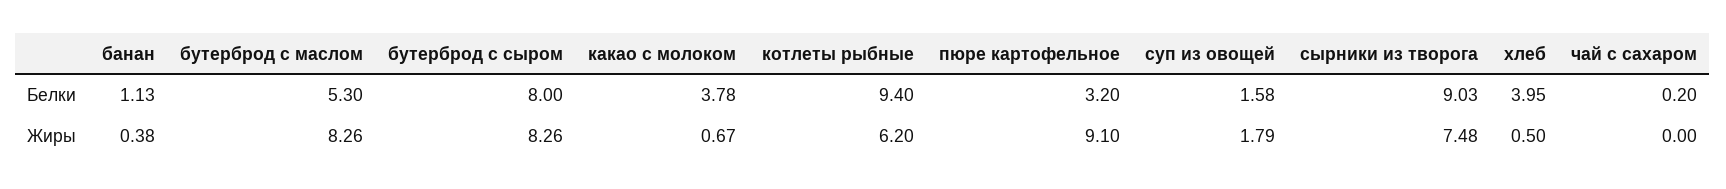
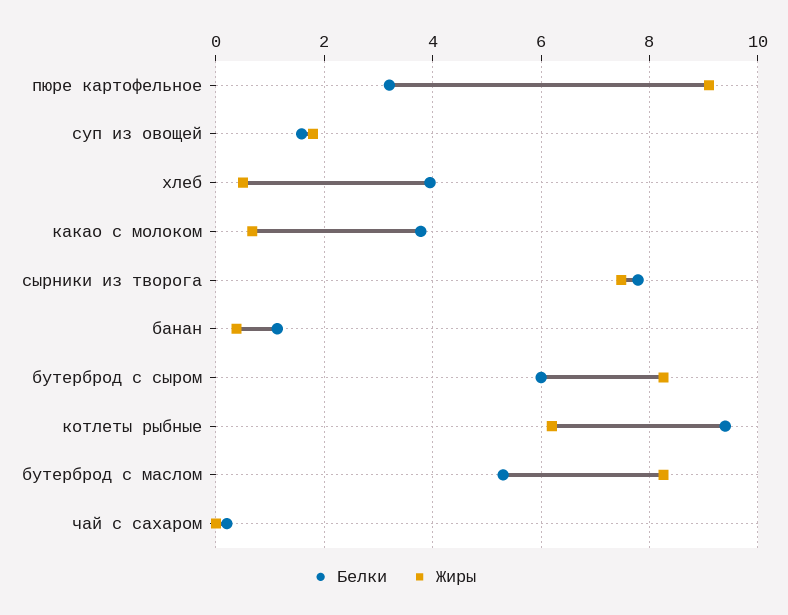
Белки, бутерброд с сыром: 8 -> 6
Белки, сырники из творога: 9.03 -> 7.8

